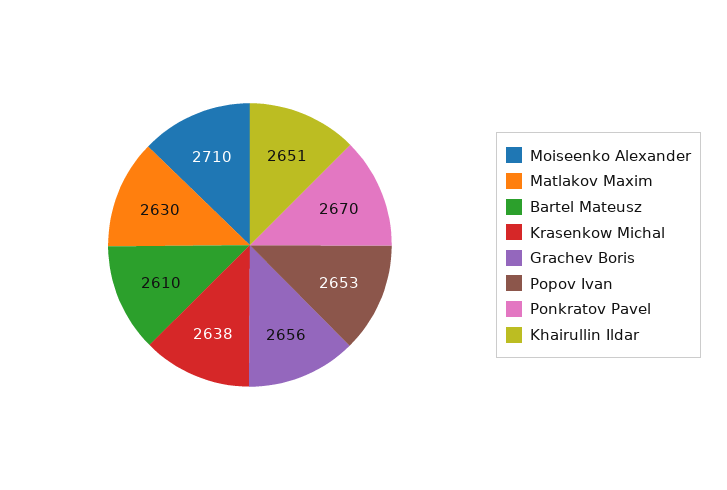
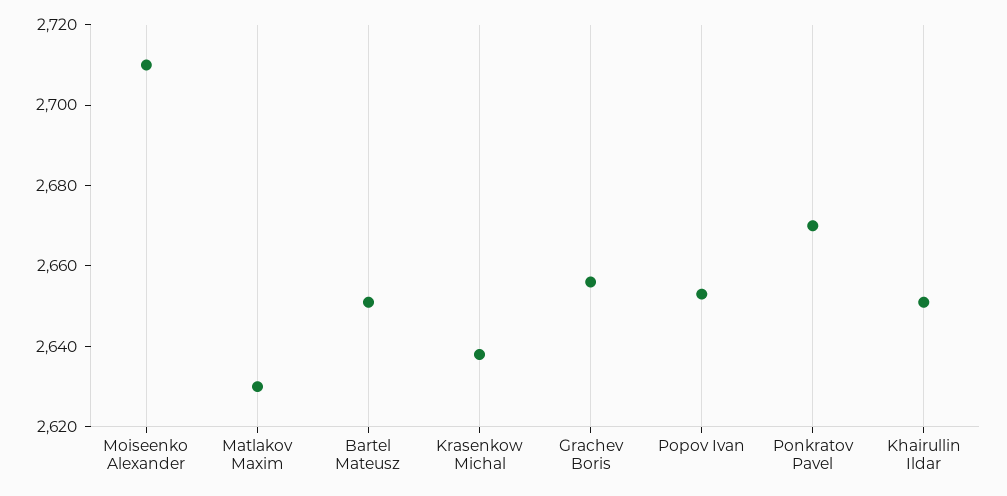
Bartel Mateusz: 2610 -> 2650

